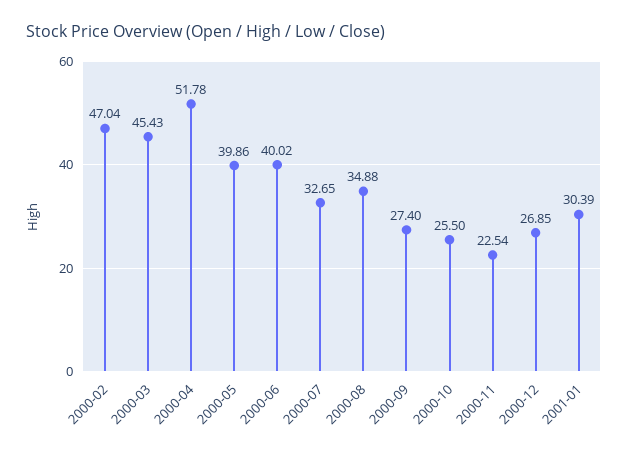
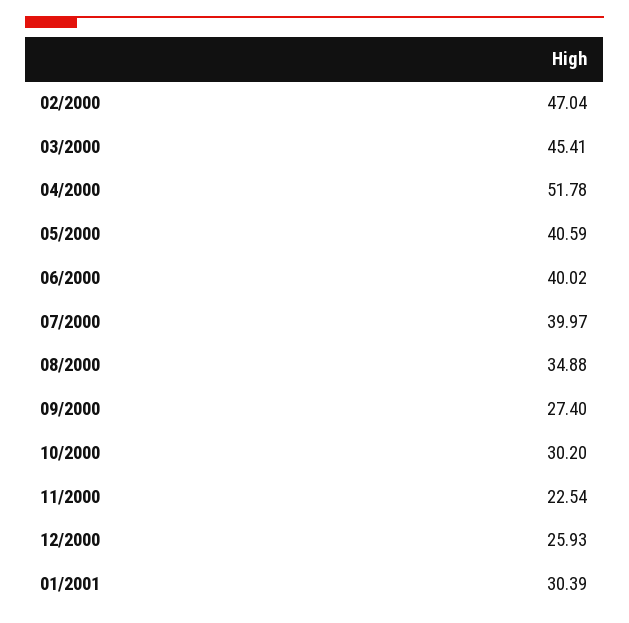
2000-03: 45.43 -> 45.41
2000-05: 39.86 -> 40.59
2000-07: 32.65 -> 39.97
2000-10: 25.5 -> 30.2
2000-12: 26.85 -> 25.93

